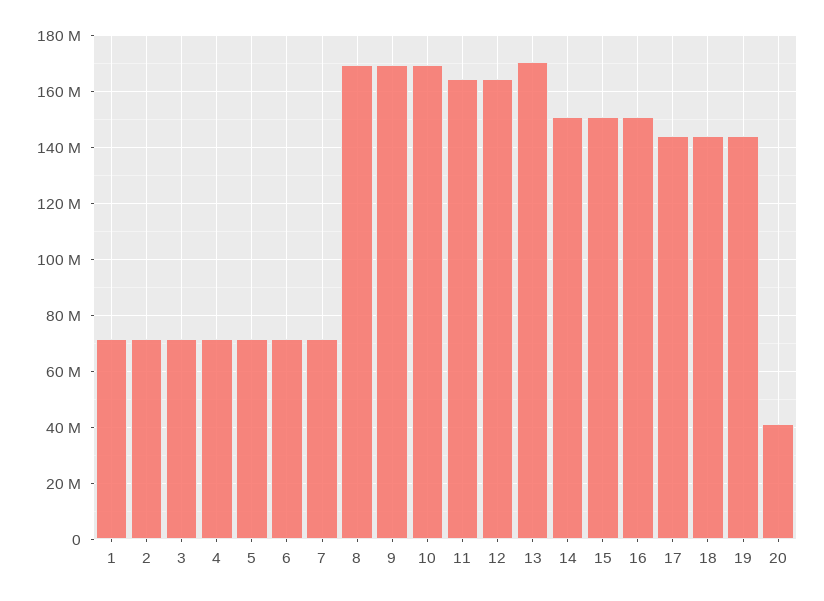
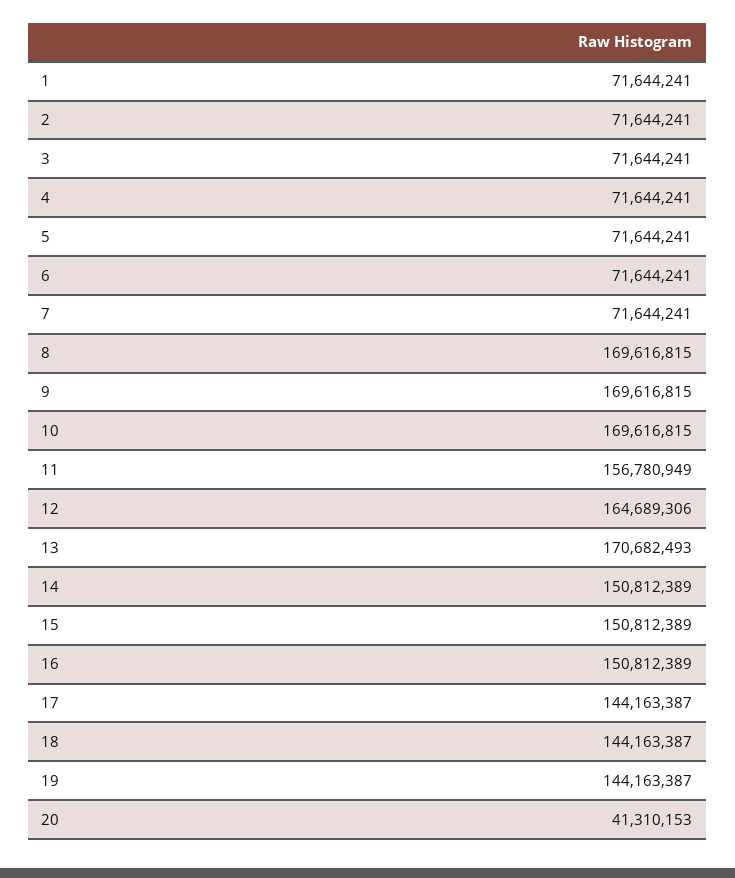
11: 165000000 -> 156780949

